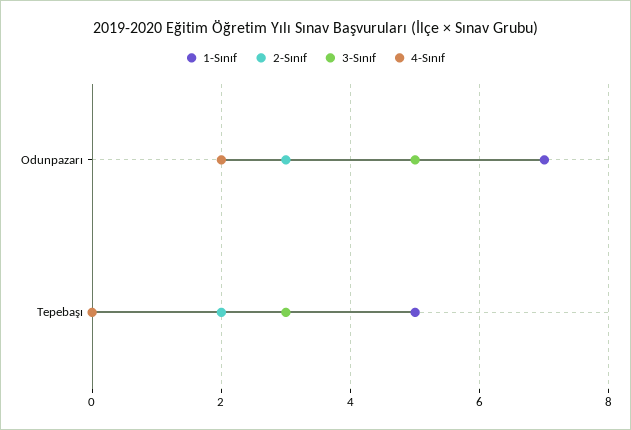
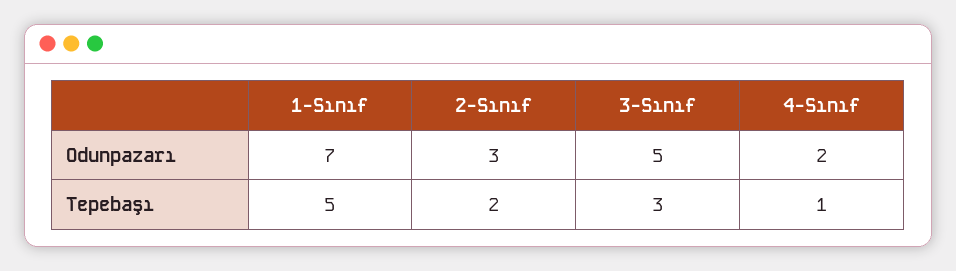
4-Sınıf, Tepebaşı: 0 -> 1

